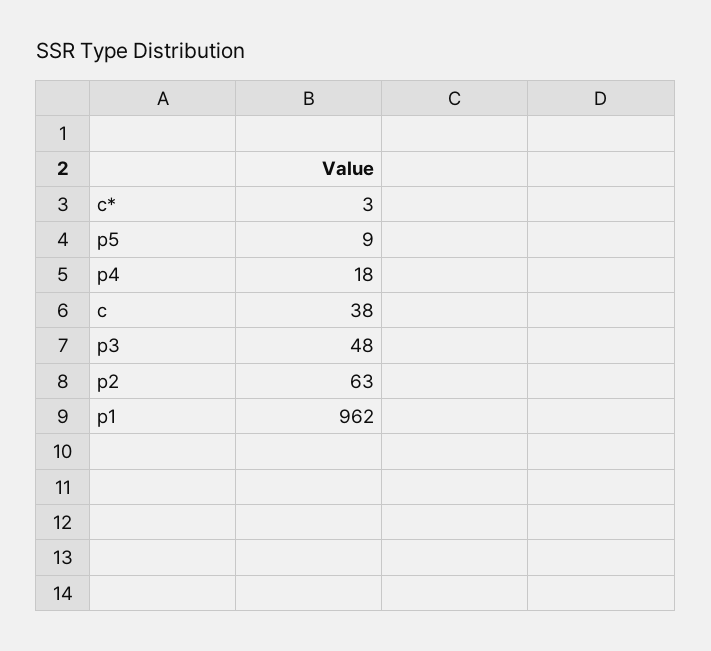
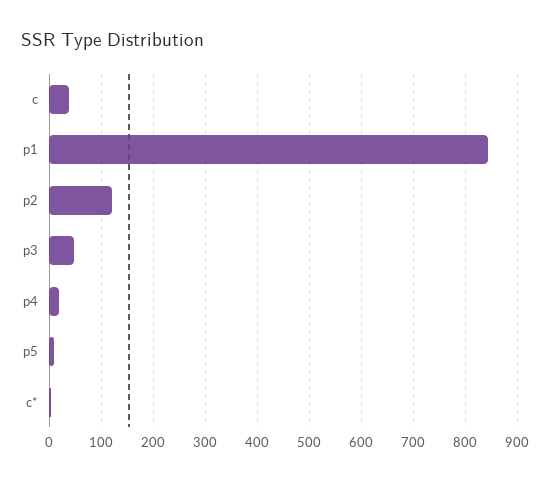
p2: 63 -> 120
p1: 962 -> 840

